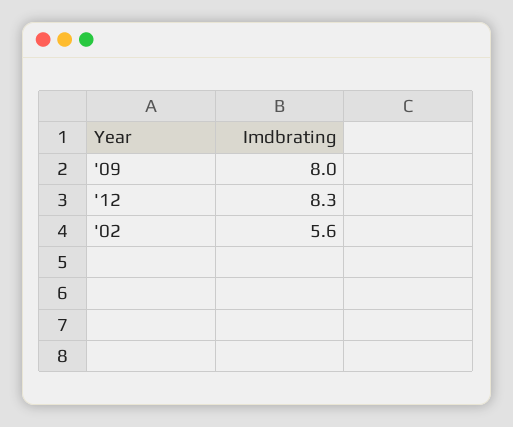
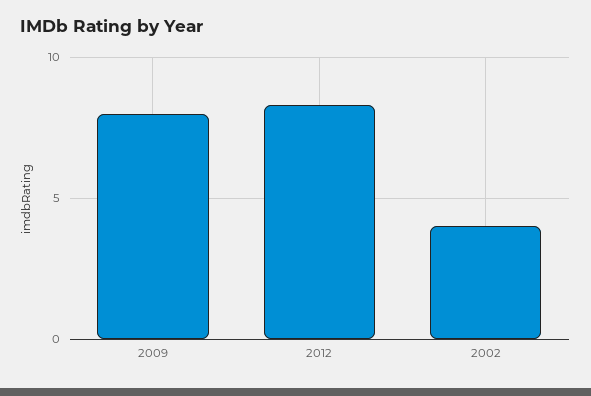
'02: 5.6 -> 4

